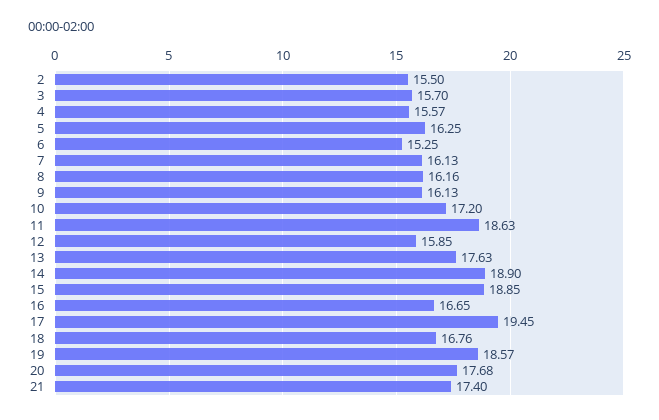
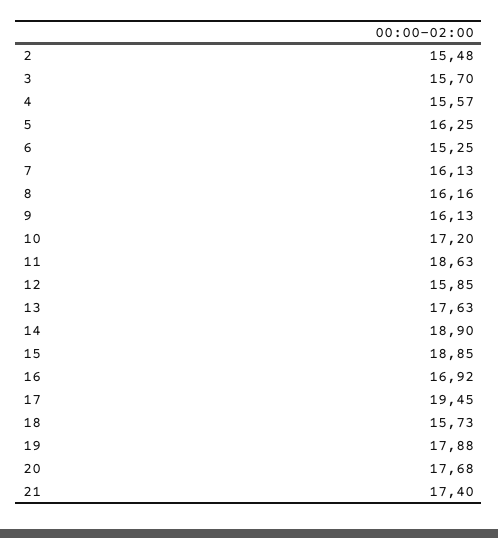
2: 15.5 -> 15.48
16: 16.65 -> 16.92
18: 16.76 -> 15.73
19: 18.57 -> 17.88

